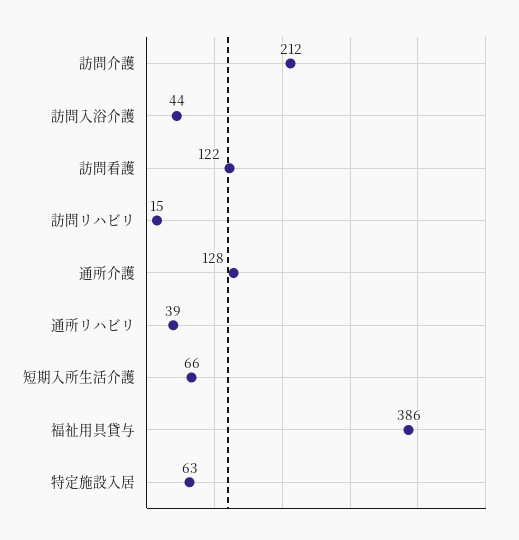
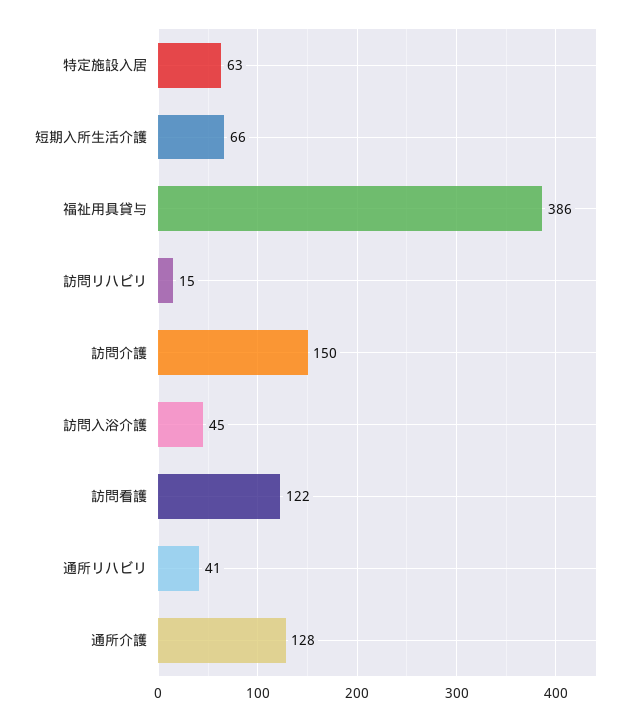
訪問介護: 212 -> 150
訪問入浴介護: 44 -> 45
通所リハビリ: 39 -> 41

